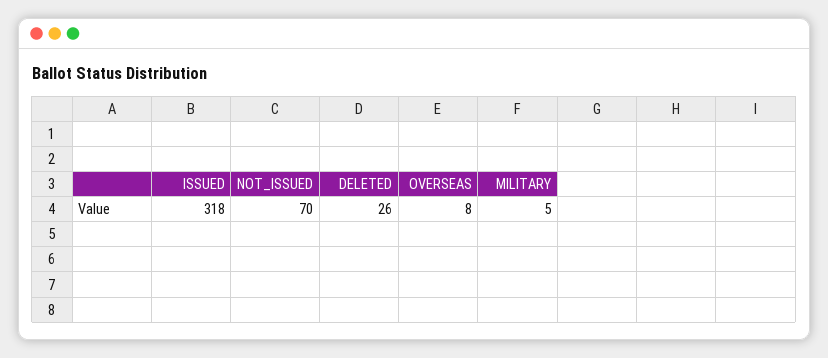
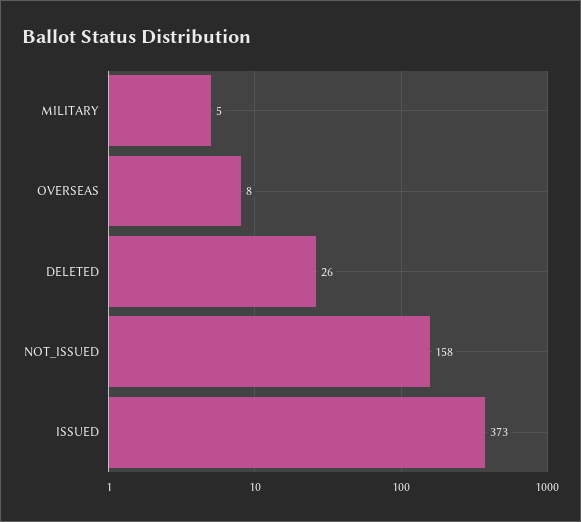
ISSUED: 318 -> 373
NOT_ISSUED: 70 -> 158

